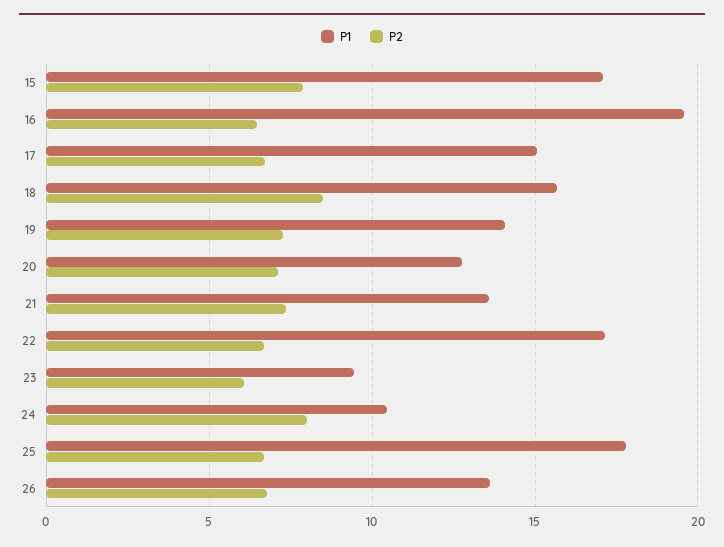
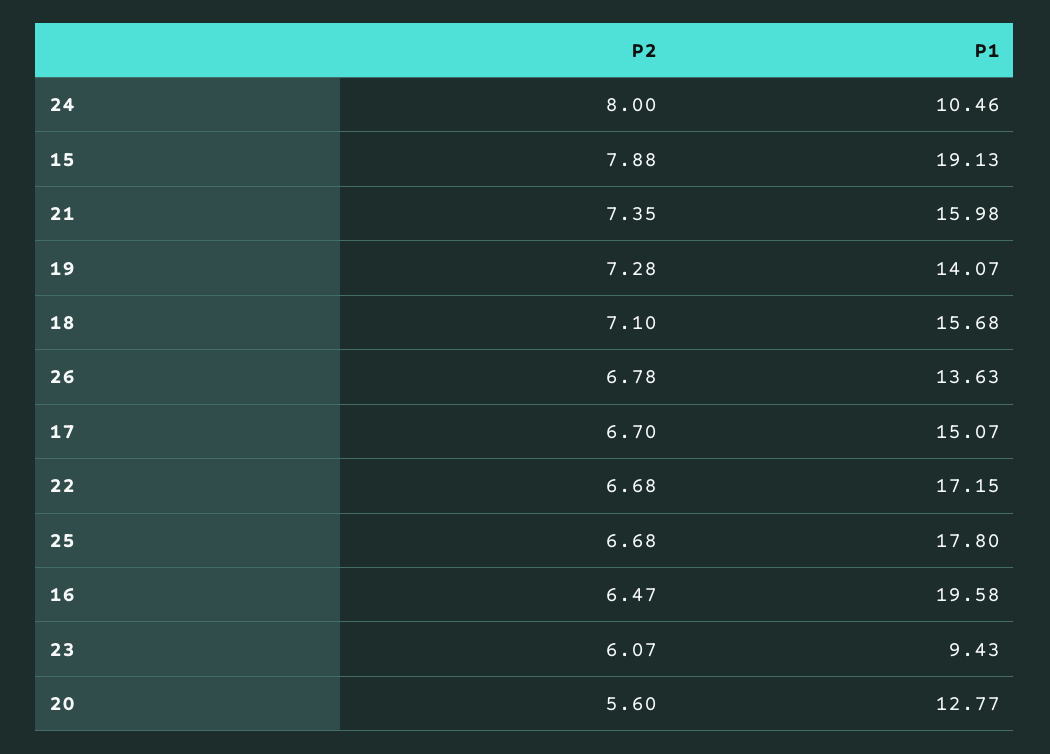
P1, 15: 17 -> 19.13
P2, 18: 8.5 -> 7.1
P2, 20: 7 -> 5.6
P1, 21: 13.5 -> 15.98

